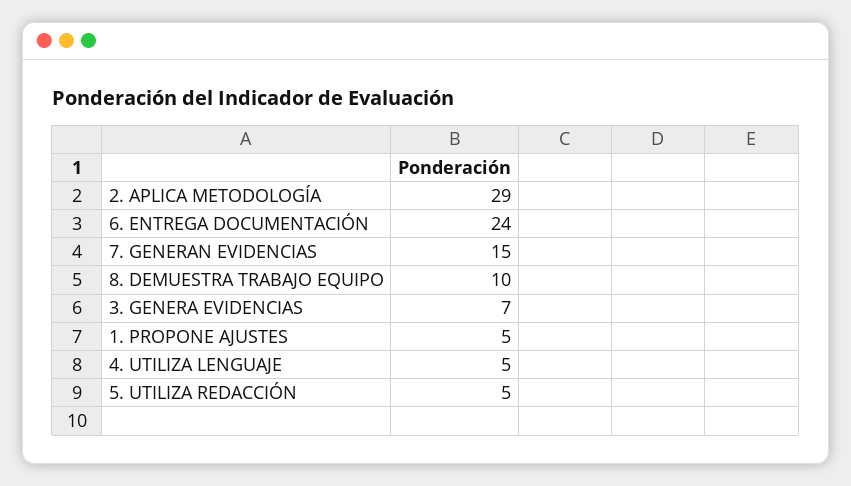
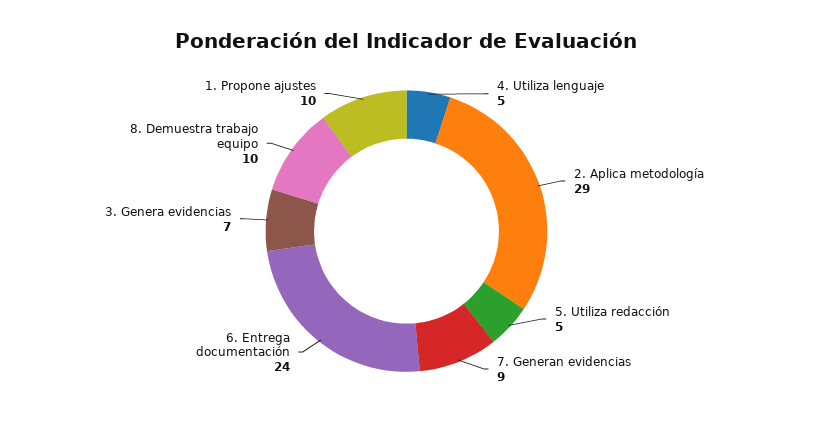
7. GENERAN EVIDENCIAS: 15 -> 9
1. PROPONE AJUSTES: 5 -> 10

